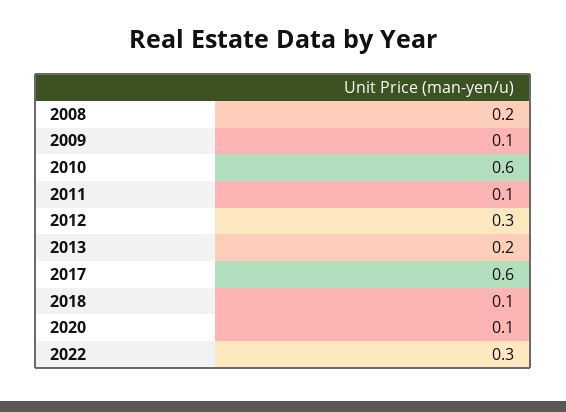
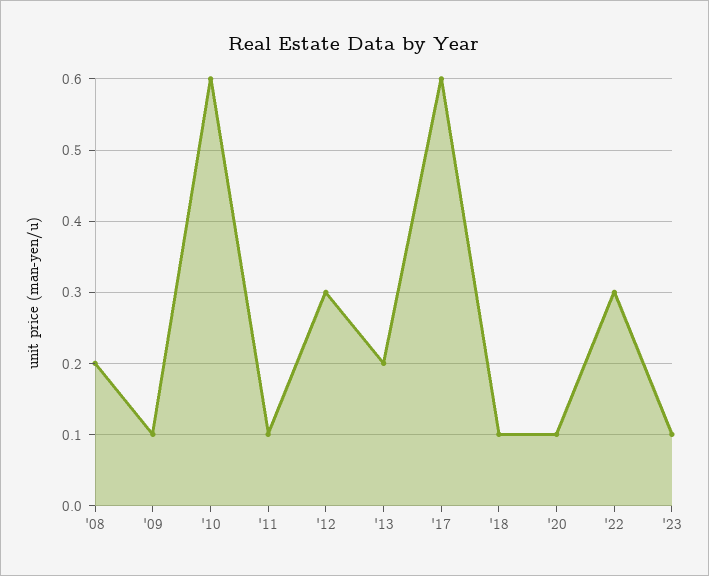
'23: none -> 0.1

